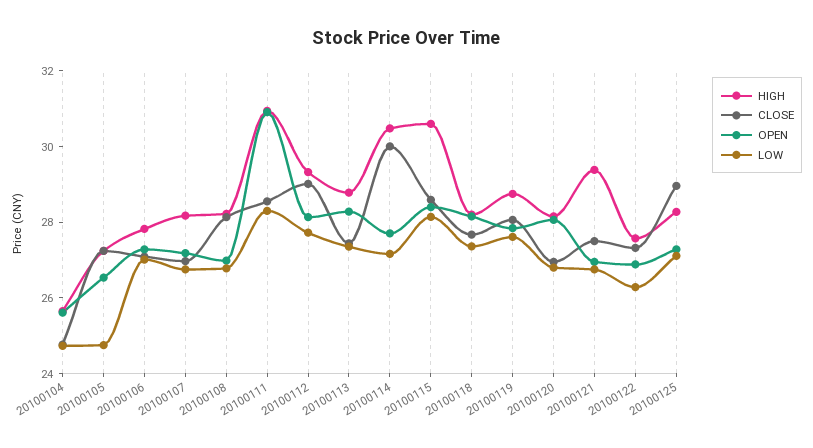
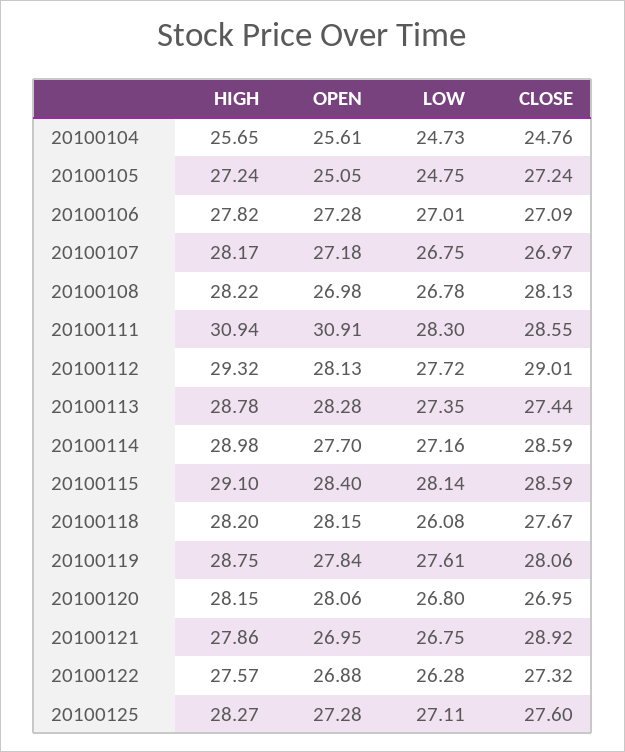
OPEN, 20100105: 26.5 -> 25.05
HIGH, 20100114: 30.5 -> 28.98
CLOSE, 20100114: 30 -> 28.59
HIGH, 20100115: 30.5 -> 29.1
LOW, 20100118: 27.5 -> 26.08
HIGH, 20100121: 29.5 -> 27.86
CLOSE, 20100121: 27.5 -> 28.92
CLOSE, 20100125: 29 -> 27.6

